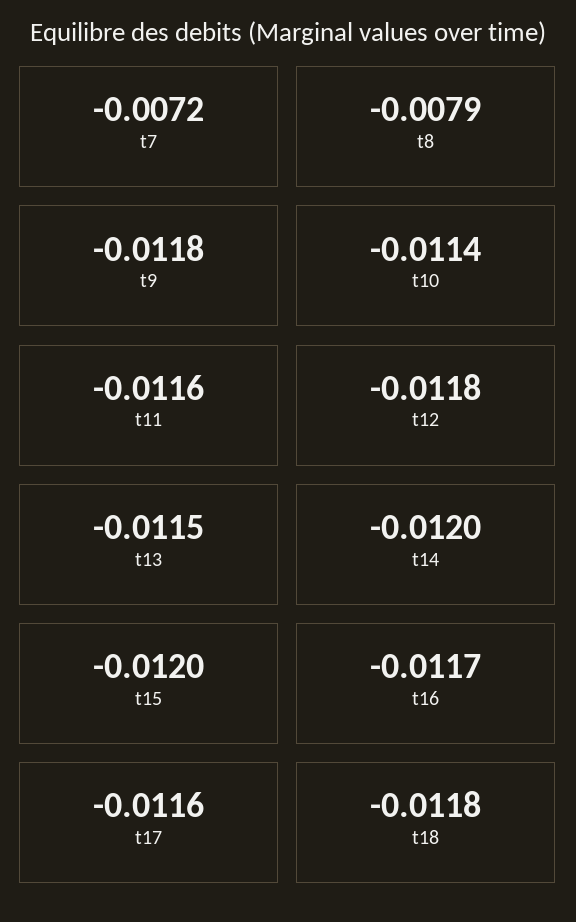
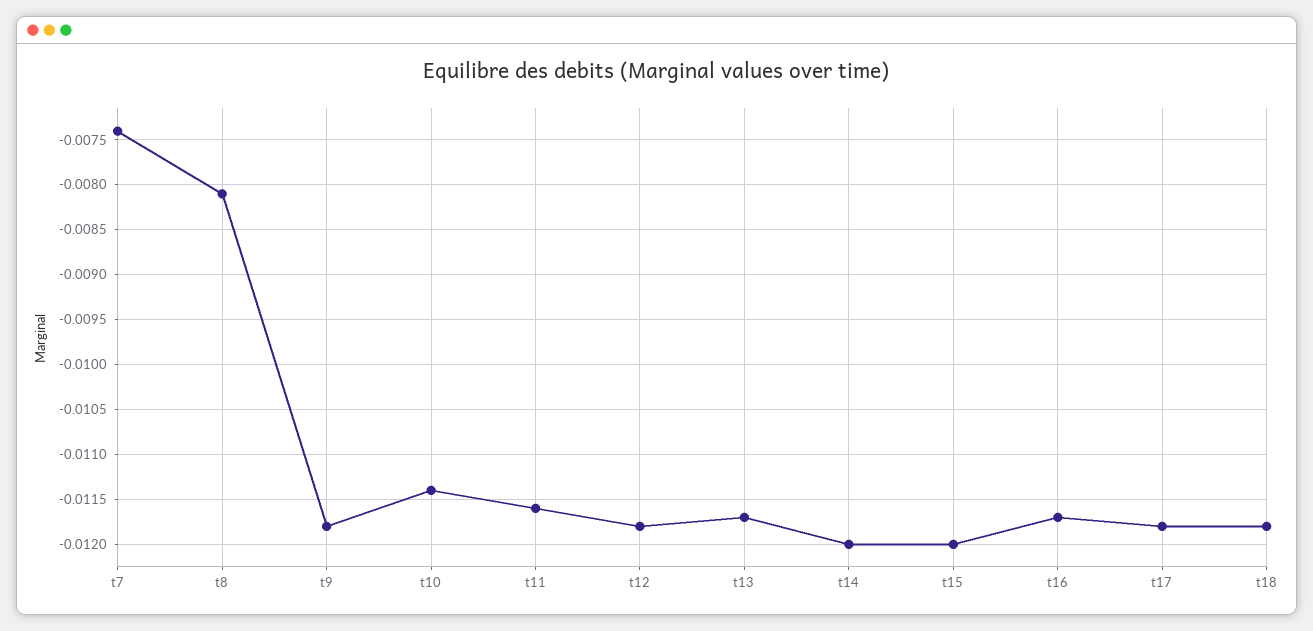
t7: -0.0072 -> -0.0074
t8: -0.0079 -> -0.0081
t13: -0.0115 -> -0.0117
t17: -0.0116 -> -0.0118

